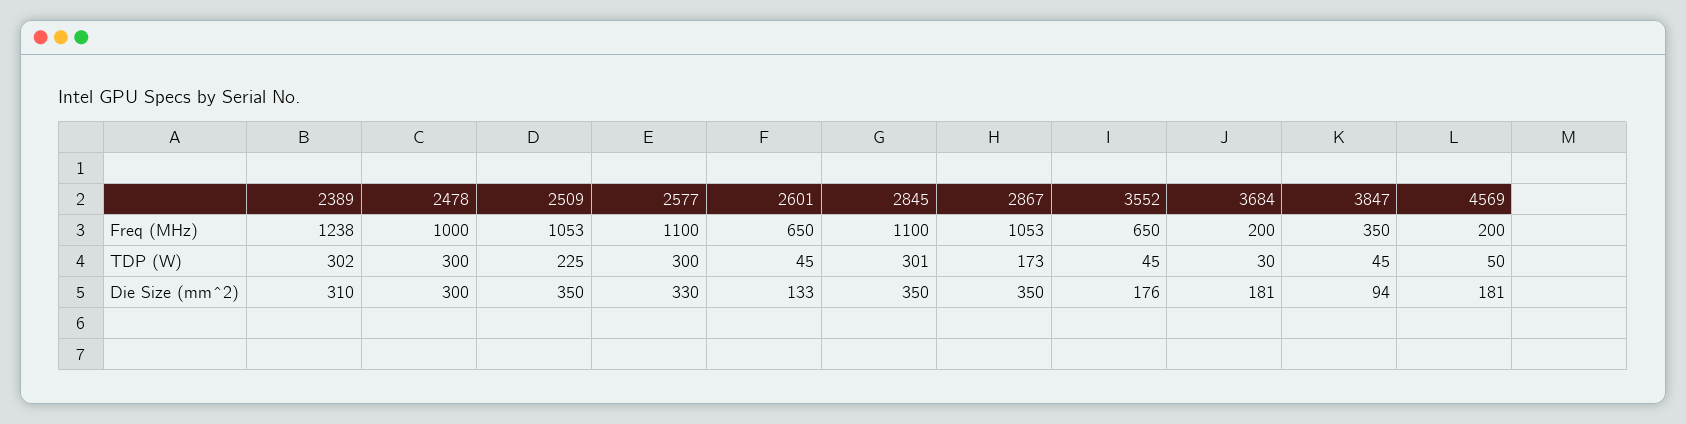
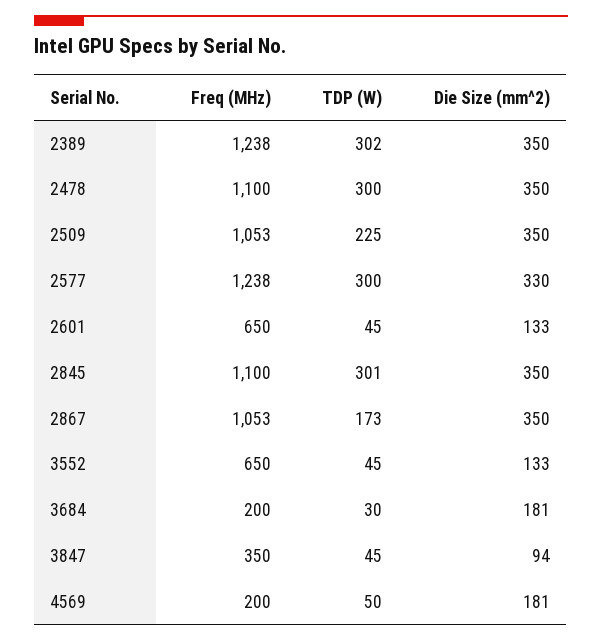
2478, Freq (MHz): 1000 -> 1100
2577, Freq (MHz): 1100 -> 1238
2389, Die Size (mm^2): 310 -> 350
2478, Die Size (mm^2): 300 -> 350
3552, Die Size (mm^2): 176 -> 133

